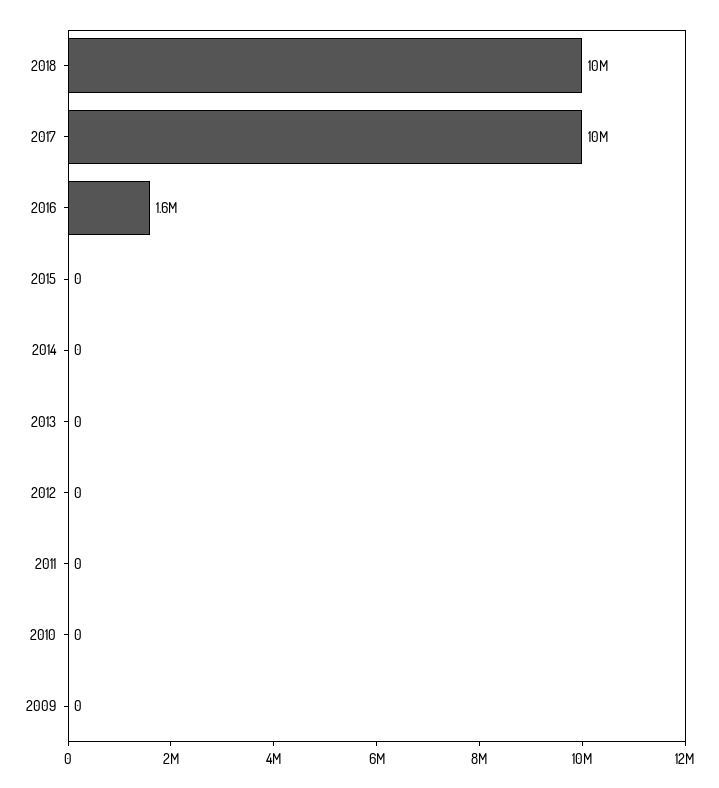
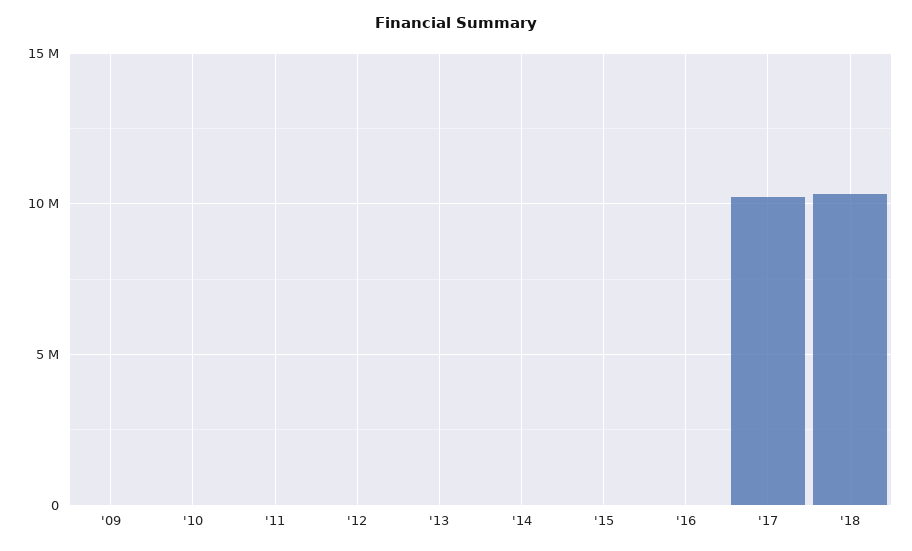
2016: 1600000 -> 0

